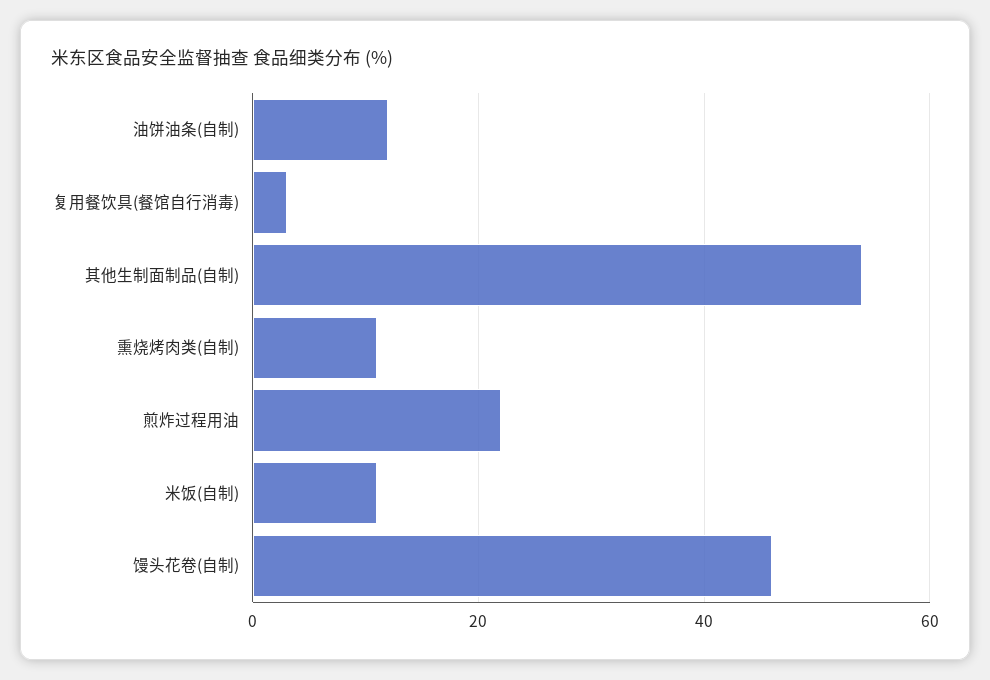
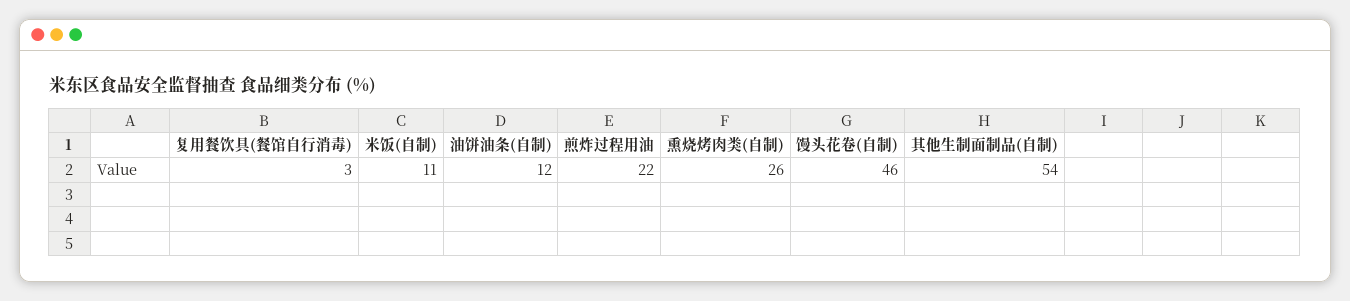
熏烧烤肉类(自制): 10 -> 26

